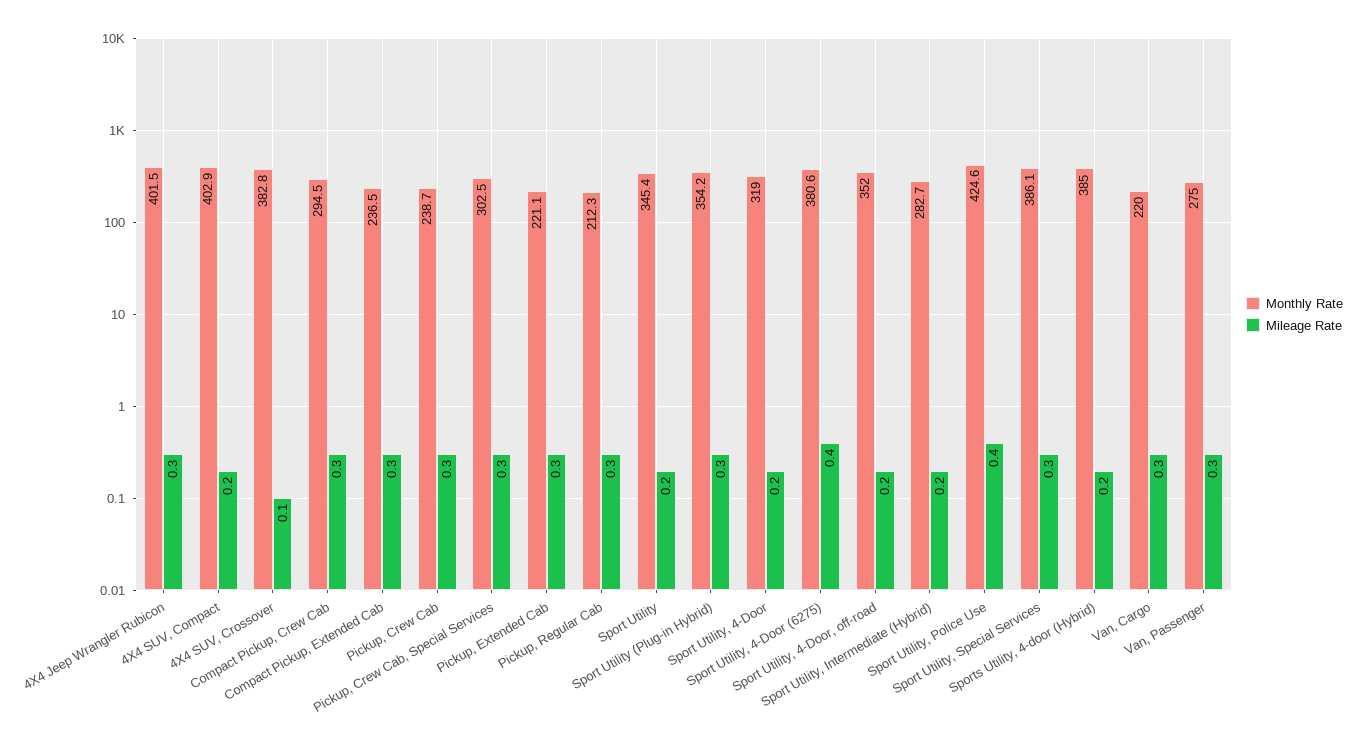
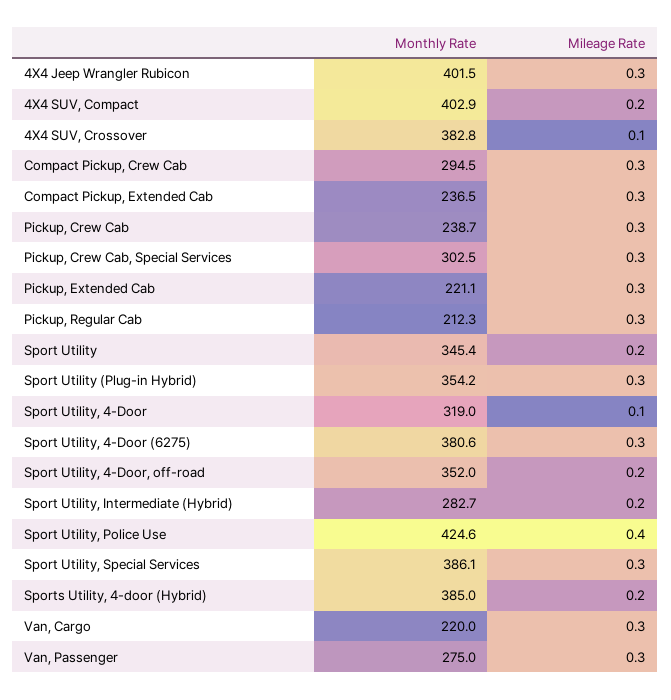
Mileage Rate, Sport Utility, 4-Door: 0.2 -> 0.1
Mileage Rate, Sport Utility, 4-Door (6275): 0.4 -> 0.3

